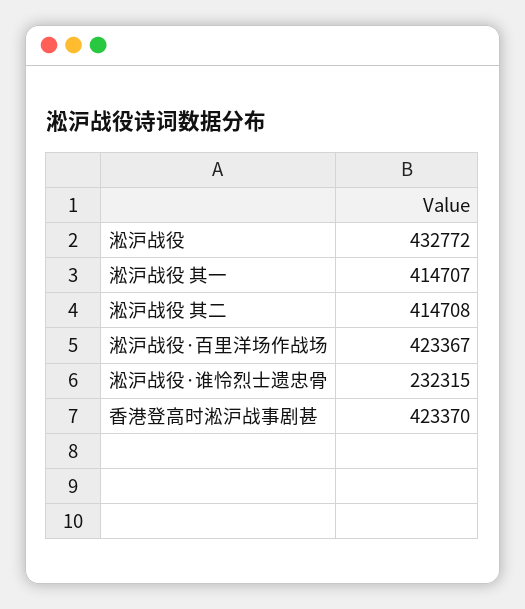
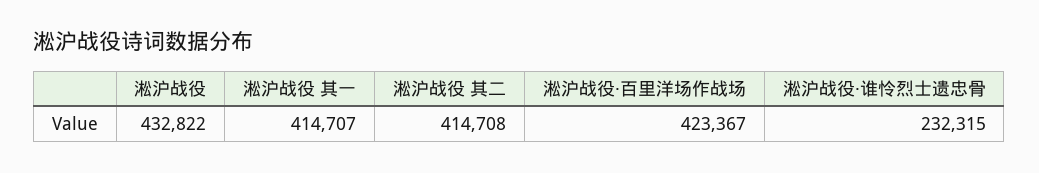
淞沪战役: 432772 -> 432822
香港登高时淞沪战事剧甚: 423370 -> none

